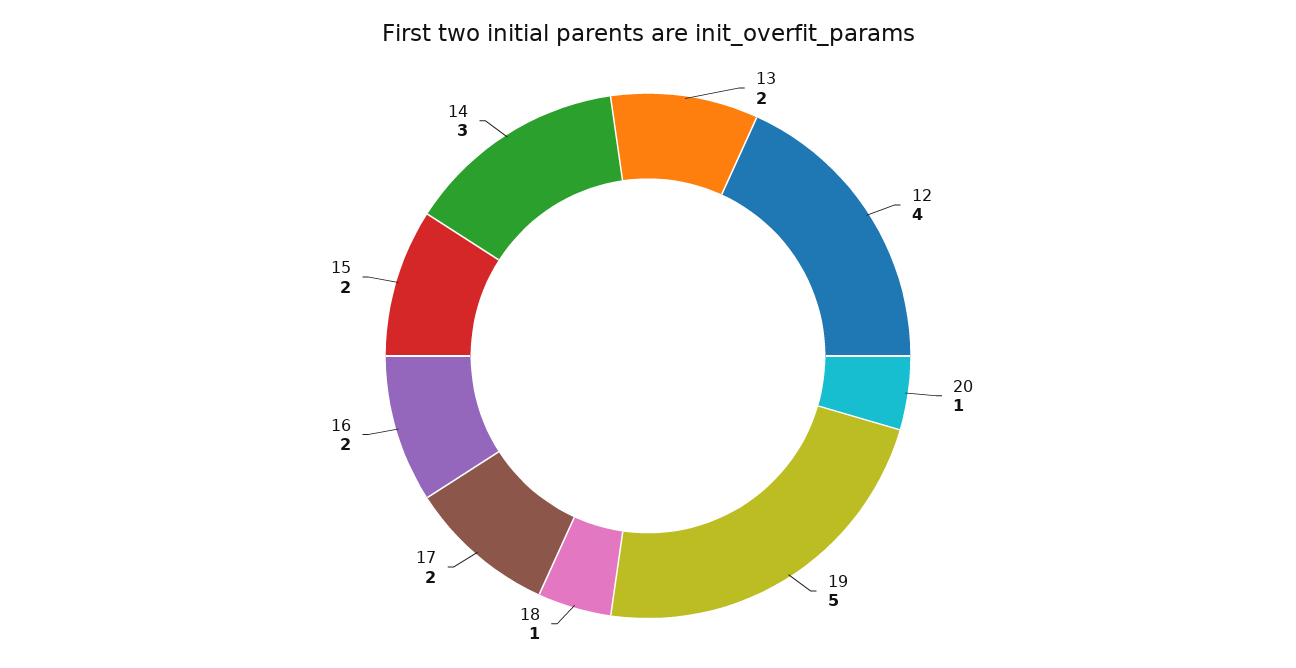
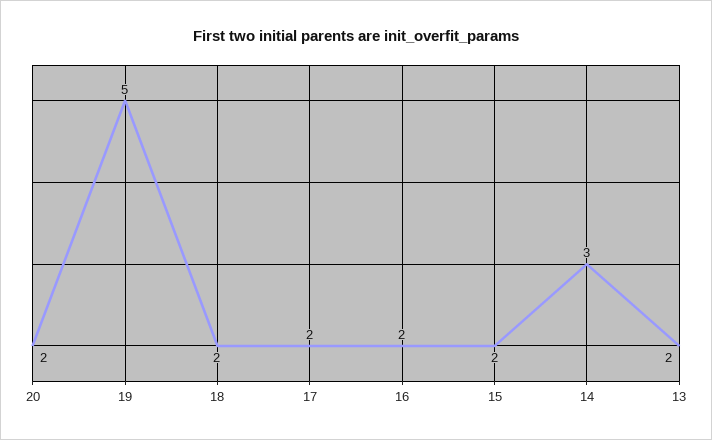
12: 4 -> none
20: 1 -> 2
18: 1 -> 2

